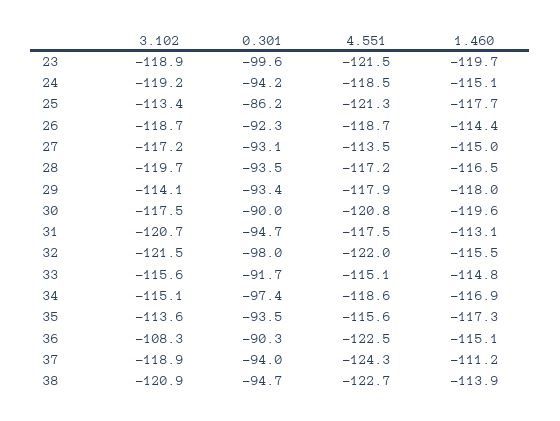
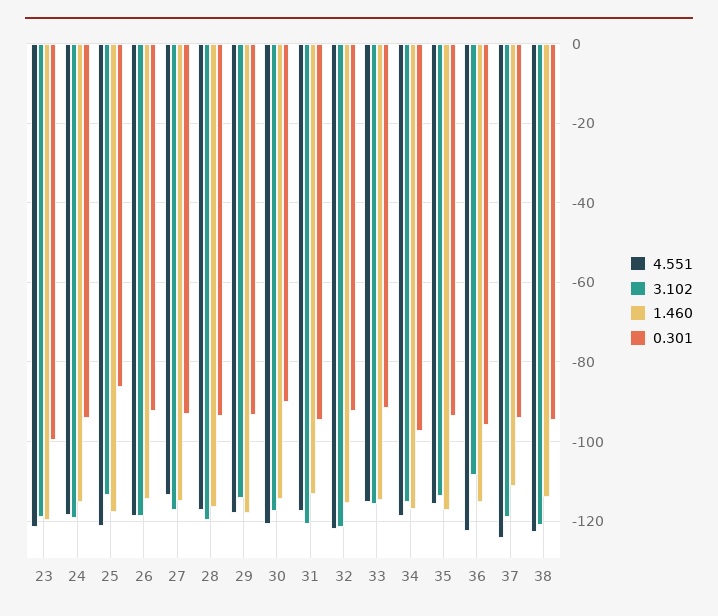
1.460, 30: -119.6 -> -114
0.301, 32: -98 -> -92
0.301, 36: -90.3 -> -96

